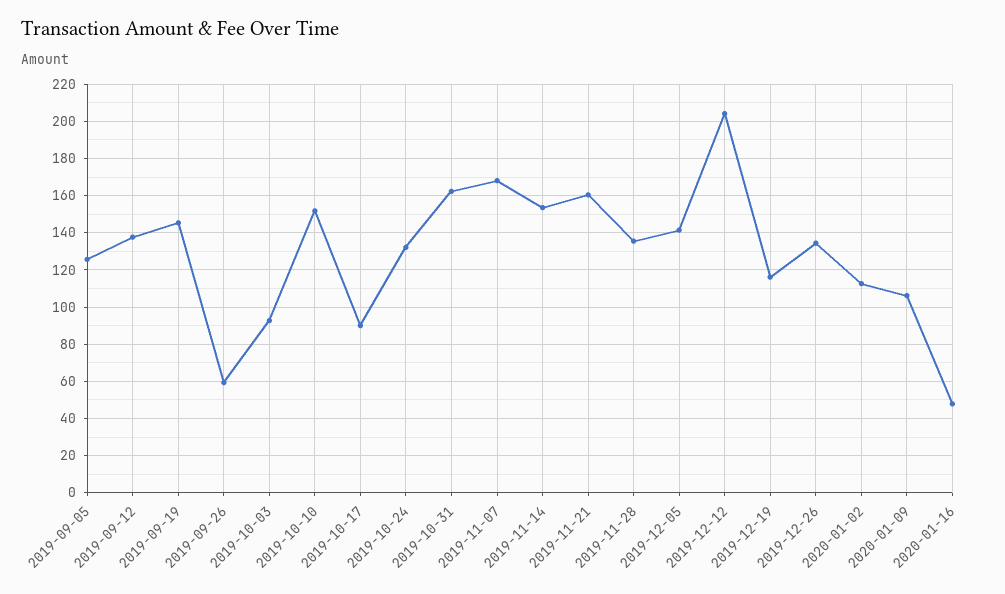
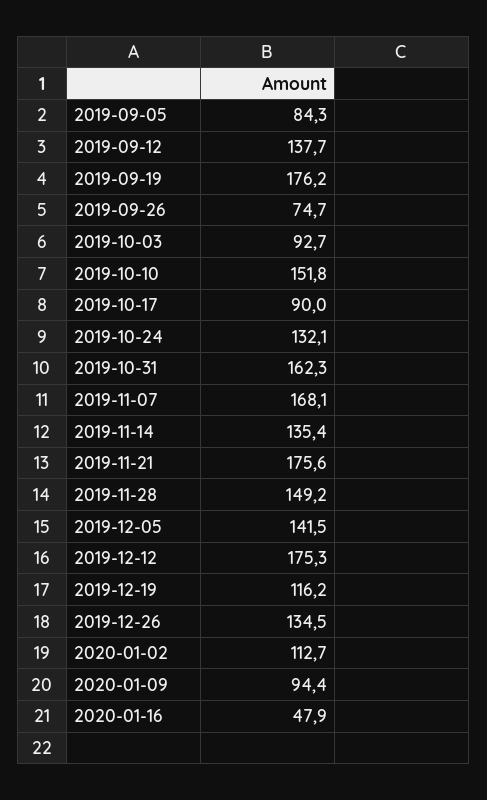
2019-09-05: 125 -> 84.3
2019-09-19: 145 -> 176.2
2019-09-26: 60 -> 74.7
2019-11-14: 155 -> 135.4
2019-11-21: 160 -> 175.6
2019-11-28: 135 -> 149.2
2019-12-12: 205 -> 175.3
2020-01-09: 105 -> 94.4

